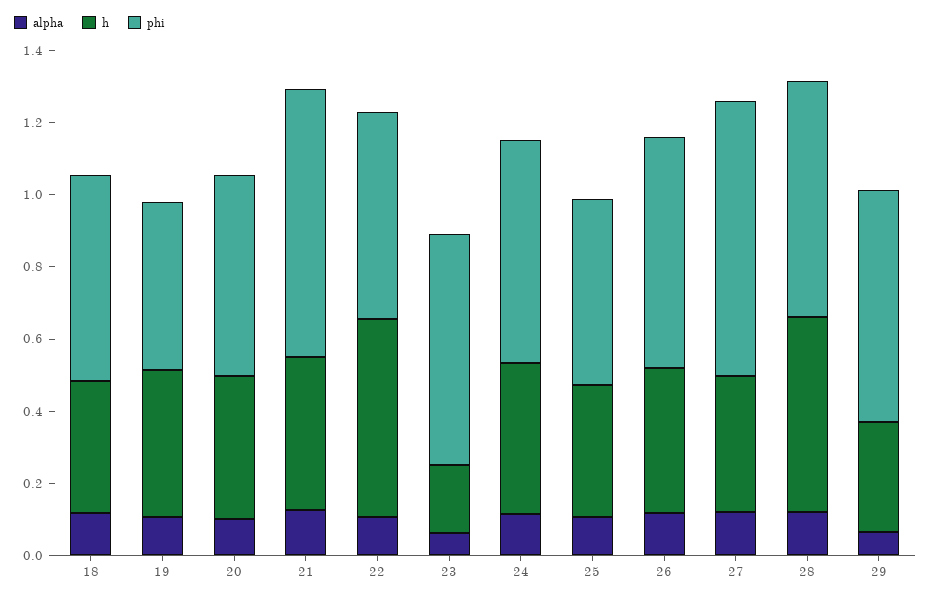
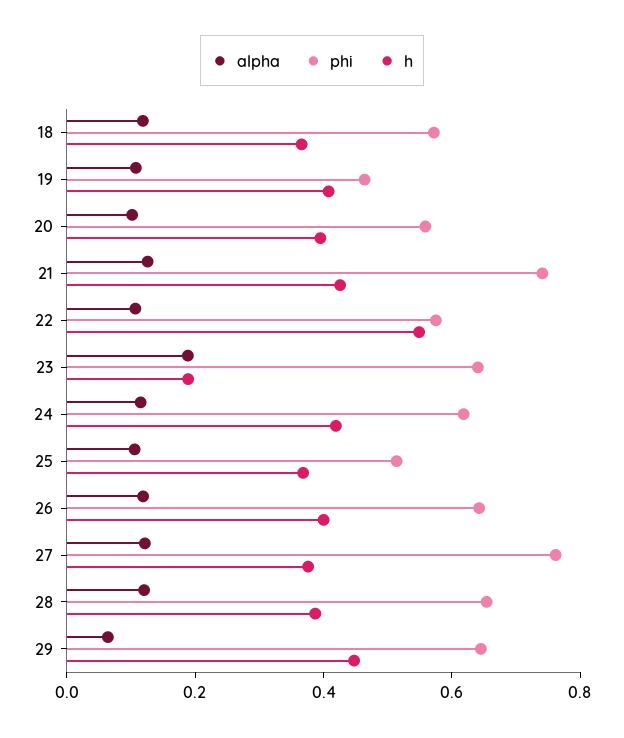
alpha, 23: 0.05 -> 0.2
h, 28: 0.55 -> 0.4
h, 29: 0.3 -> 0.45

